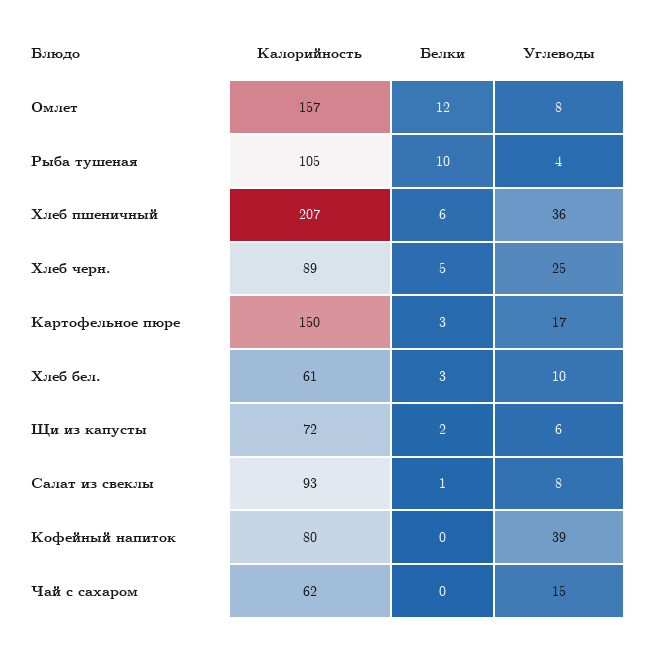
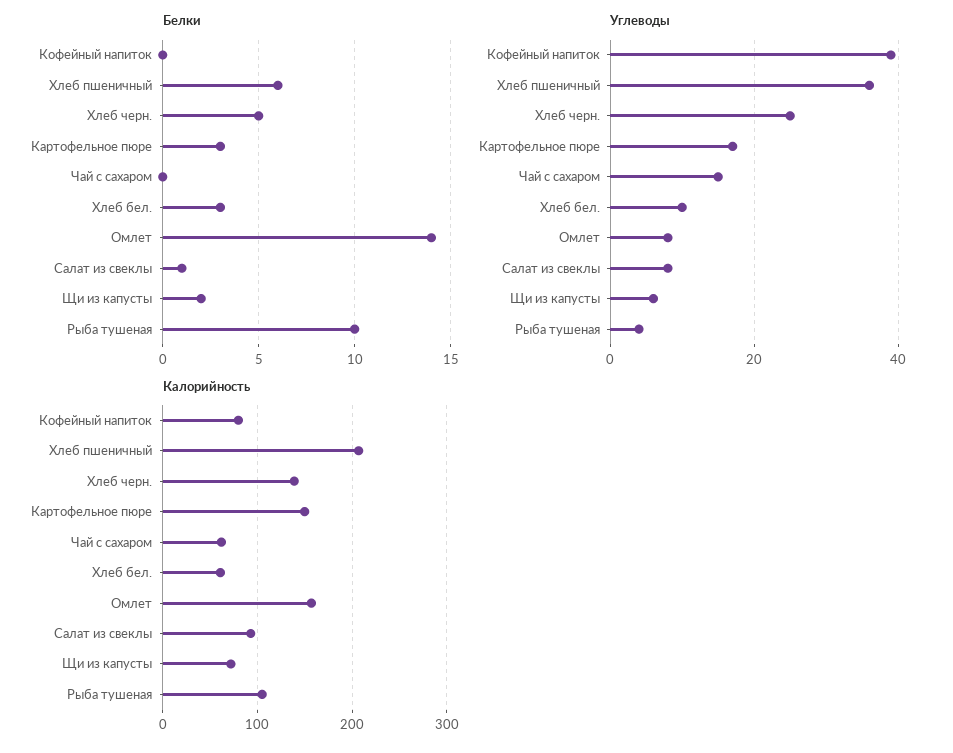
Белки, Омлет: 12 -> 14
Калорийность, Хлеб черн.: 89 -> 140

